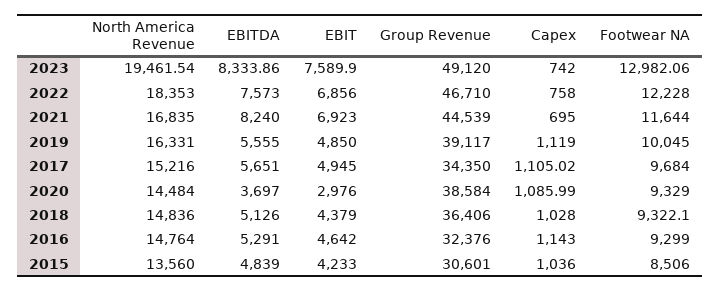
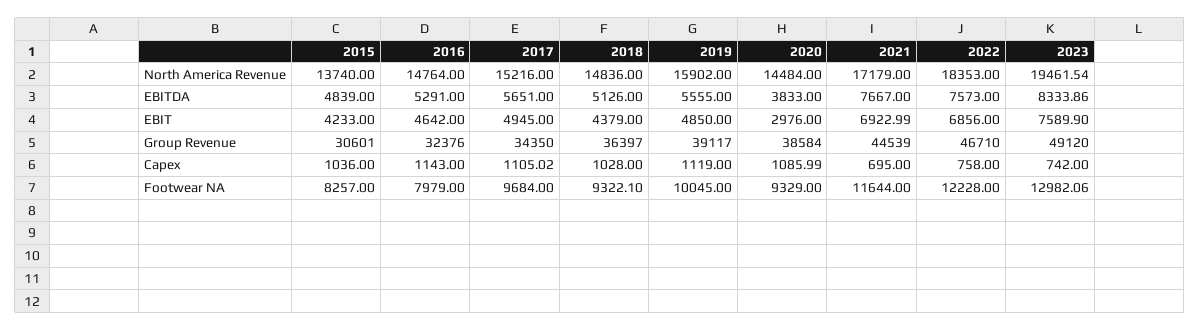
North America Revenue, 2021: 16835 -> 17179
EBITDA, 2021: 8240 -> 7667
EBIT, 2021: 6923 -> 6922.99
North America Revenue, 2019: 16331 -> 15902
EBITDA, 2020: 3697 -> 3833
Group Revenue, 2018: 36406 -> 36397
Footwear NA, 2016: 9299 -> 7979
North America Revenue, 2015: 13560 -> 13740
Footwear NA, 2015: 8506 -> 8257

